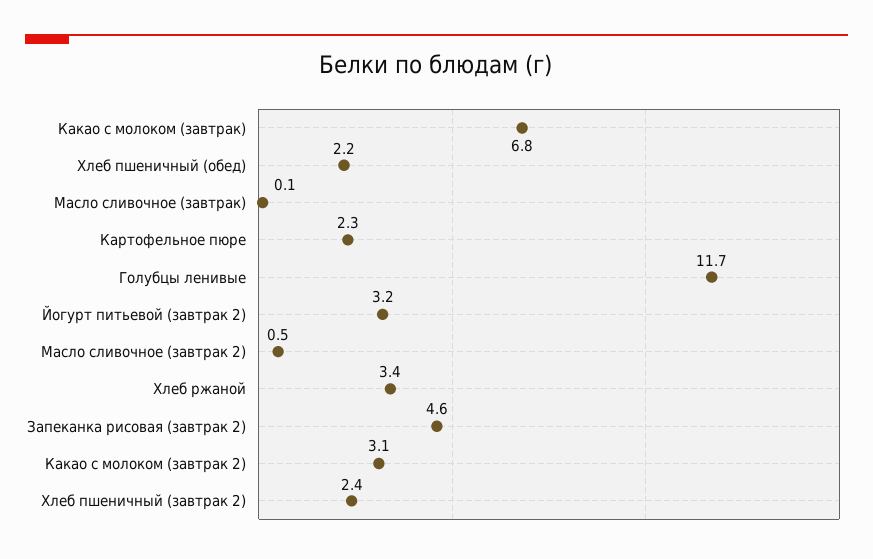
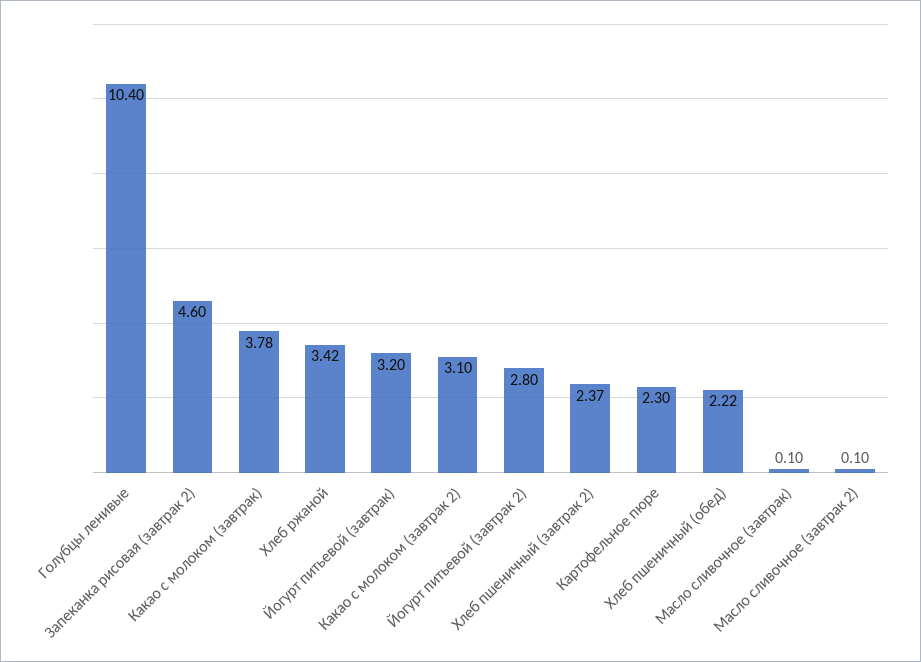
Какао с молоком (завтрак): 6.8 -> 3.78
Голубцы ленивые: 11.7 -> 10.4
Йогурт питьевой (завтрак 2): 3.2 -> 2.8
Масло сливочное (завтрак 2): 0.5 -> 0.1
Йогурт питьевой (завтрак): none -> 3.2

